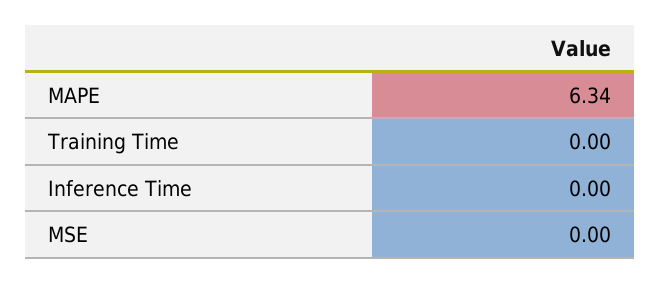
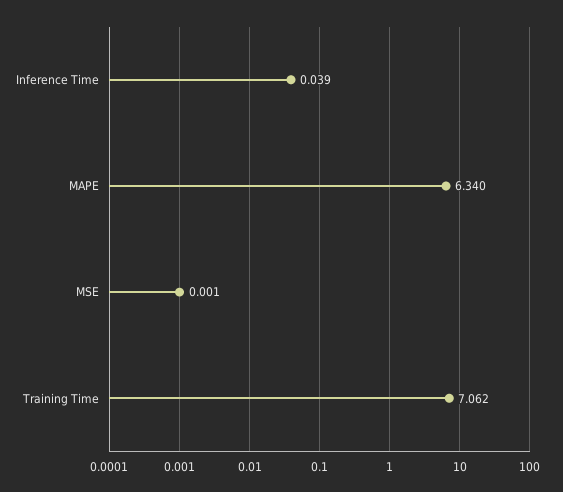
Training Time: 0 -> 7.062
Inference Time: 0 -> 0.039

